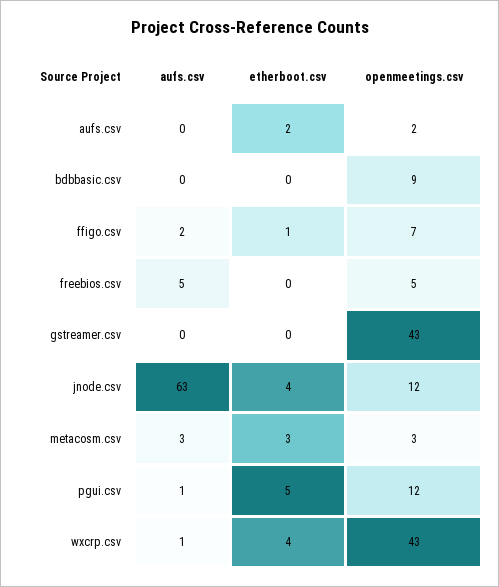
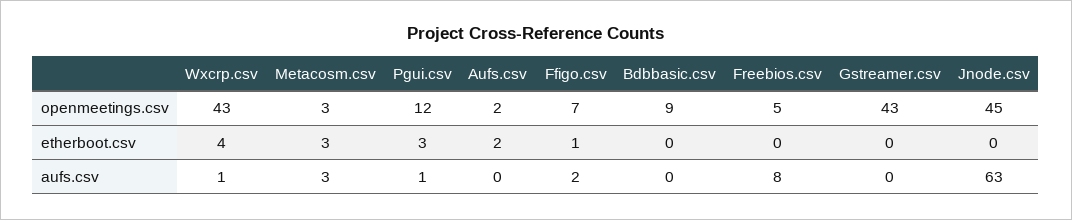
aufs.csv, freebios.csv: 5 -> 8
etherboot.csv, jnode.csv: 4 -> 0
openmeetings.csv, jnode.csv: 12 -> 45
etherboot.csv, pgui.csv: 5 -> 3

